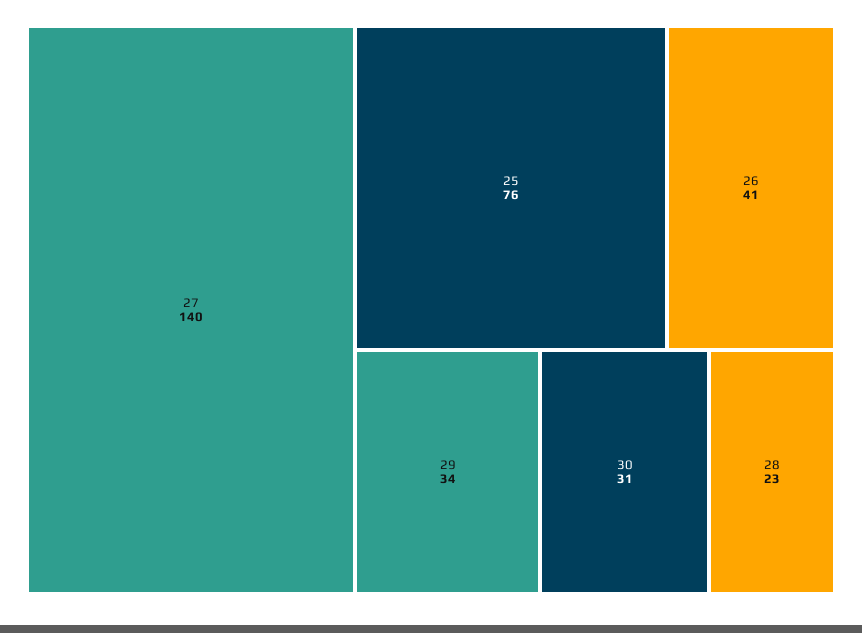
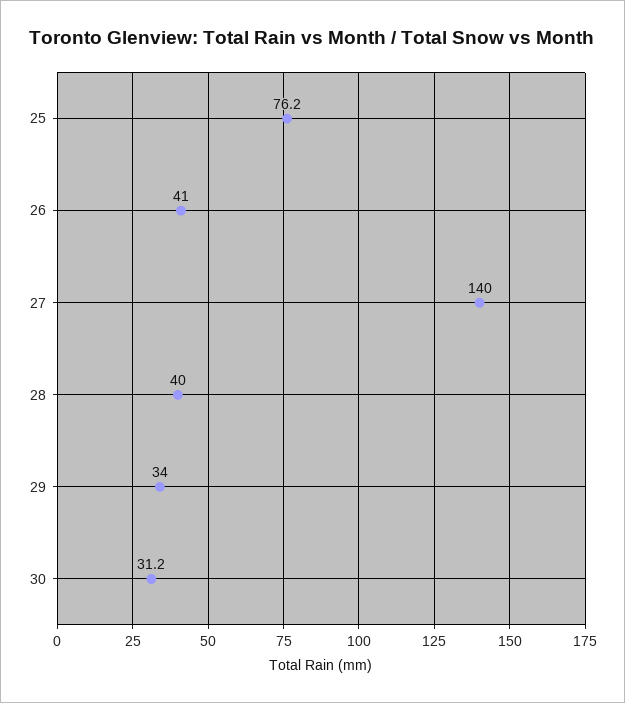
28: 23 -> 40

